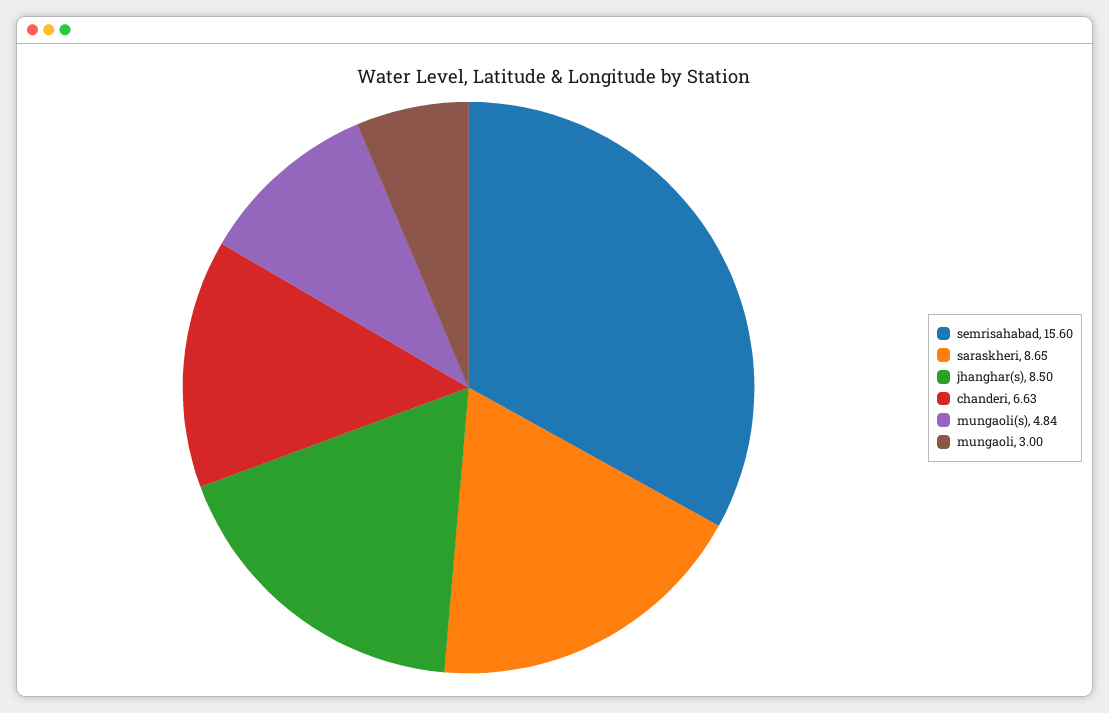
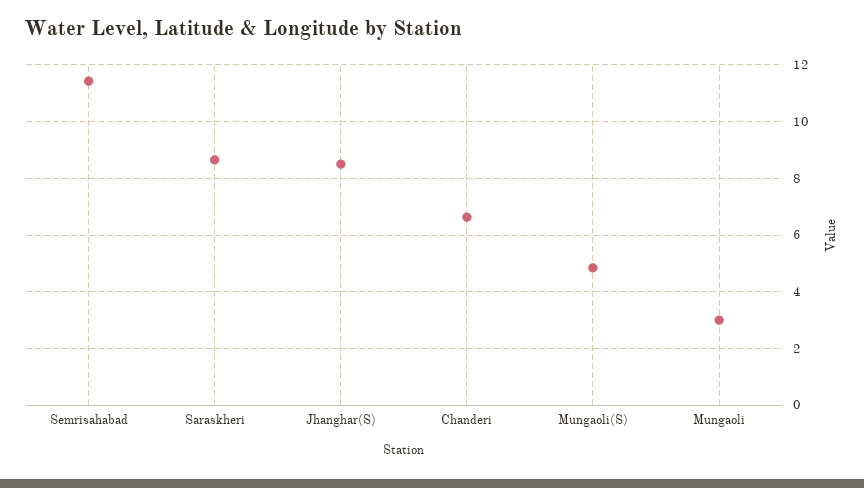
semrisahabad: 15.6 -> 11.5

